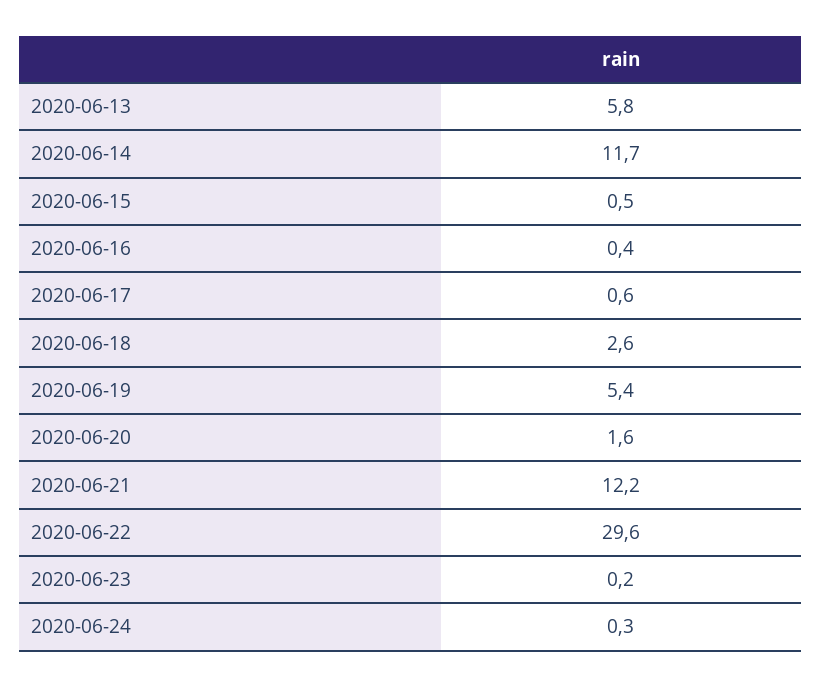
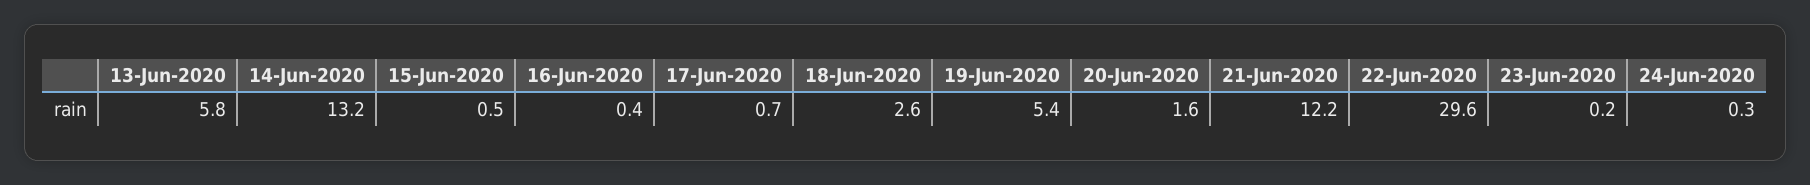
2020-06-14: 11.7 -> 13.2
2020-06-17: 0.6 -> 0.7

